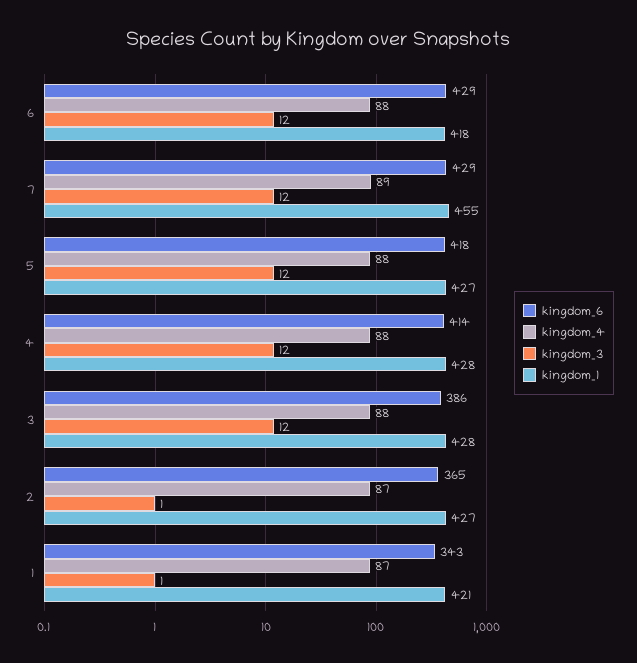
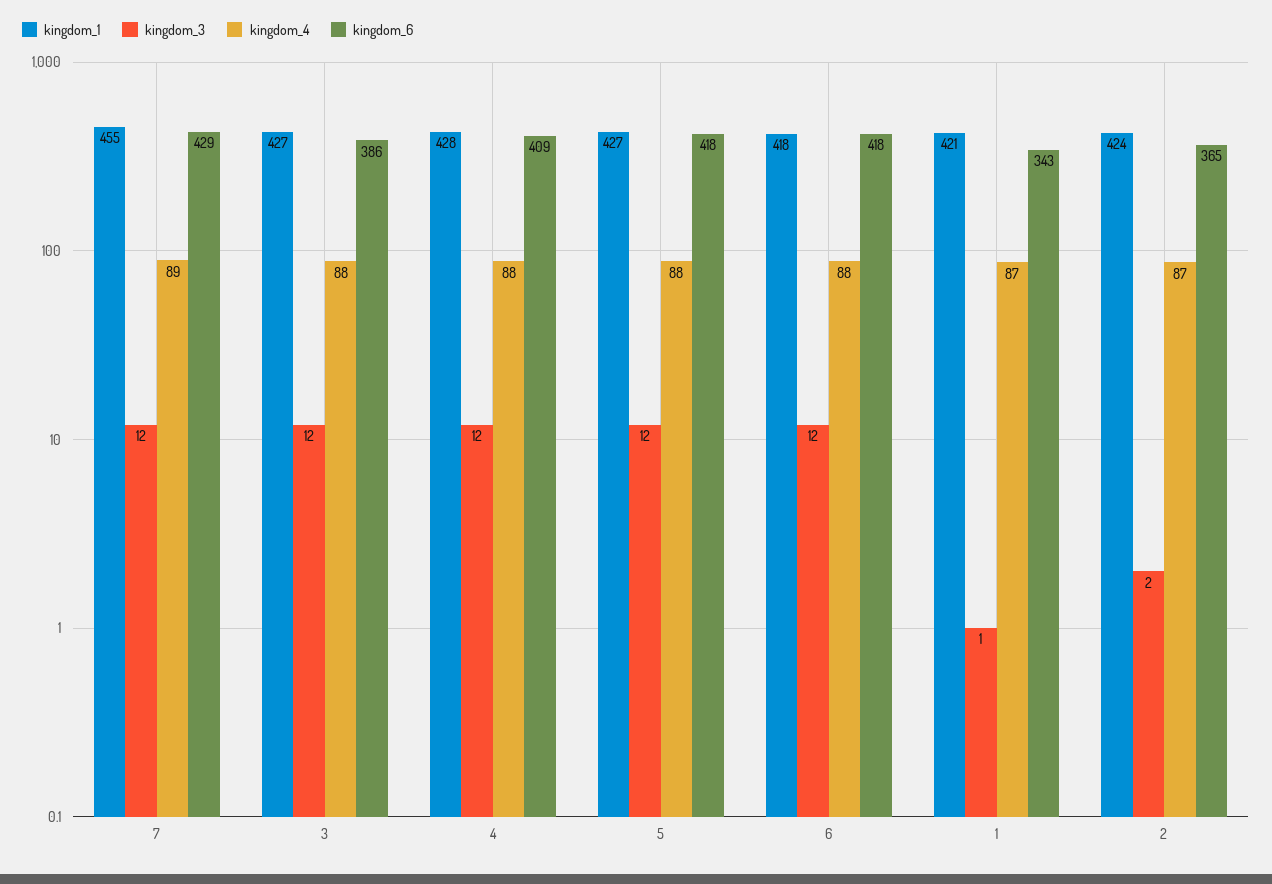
kingdom_6, 6: 429 -> 418
kingdom_6, 4: 414 -> 409
kingdom_1, 3: 428 -> 427
kingdom_3, 2: 1 -> 2
kingdom_1, 2: 427 -> 424

